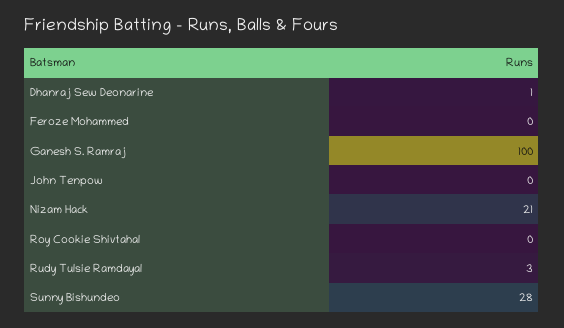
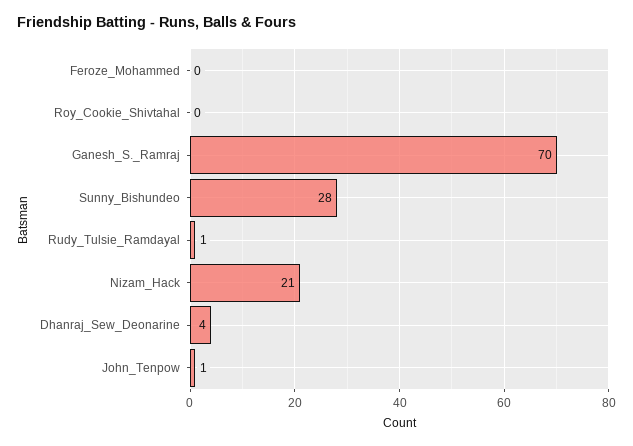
Dhanraj Sew Deonarine: 1 -> 4
Ganesh S. Ramraj: 100 -> 70
John Tenpow: 0 -> 1
Rudy Tulsie Ramdayal: 3 -> 1

